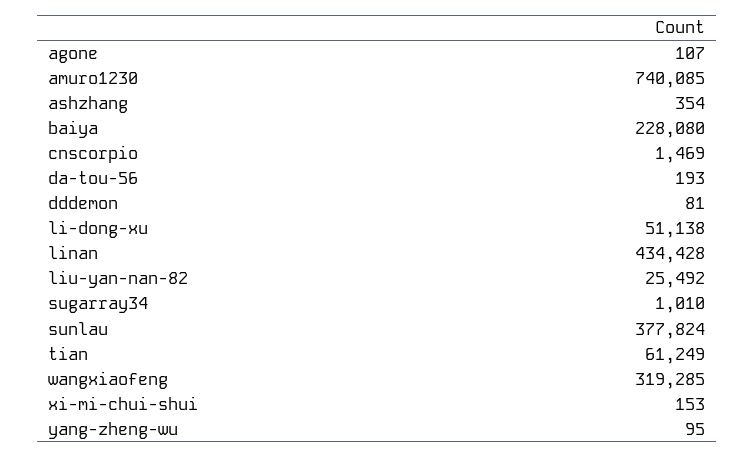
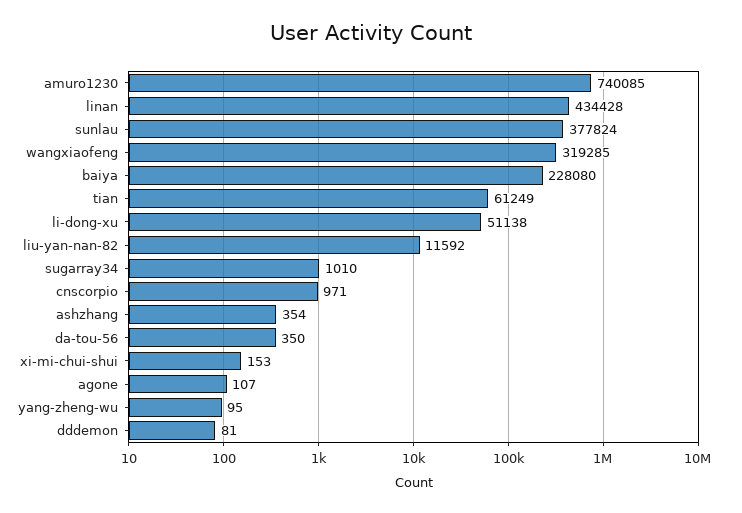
cnscorpio: 1469 -> 971
da-tou-56: 193 -> 350
liu-yan-nan-82: 25492 -> 11592

